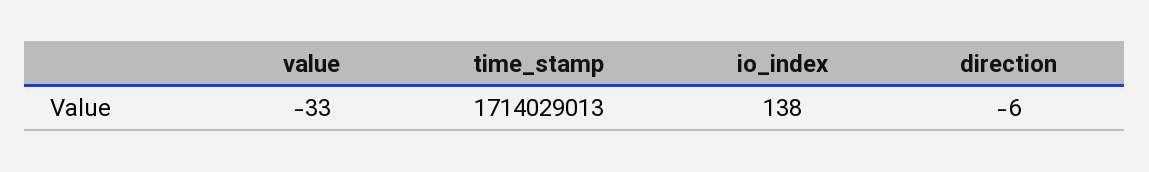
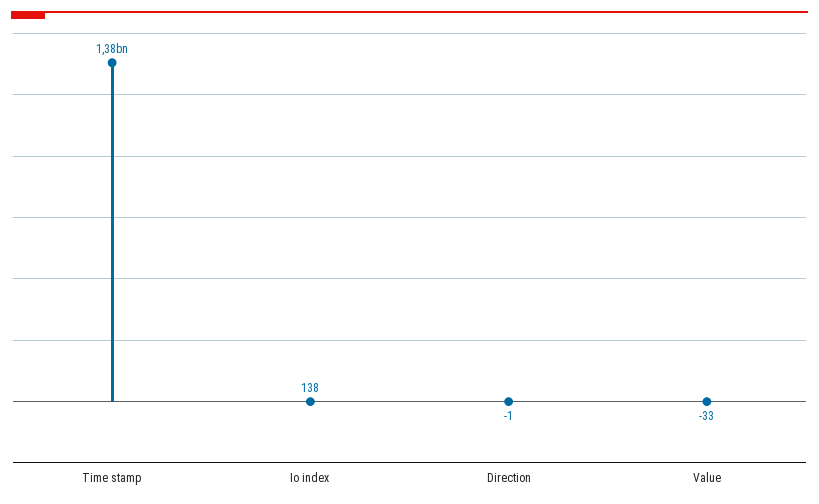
time_stamp: 1714029013 -> 1380000000
direction: -6 -> -1

